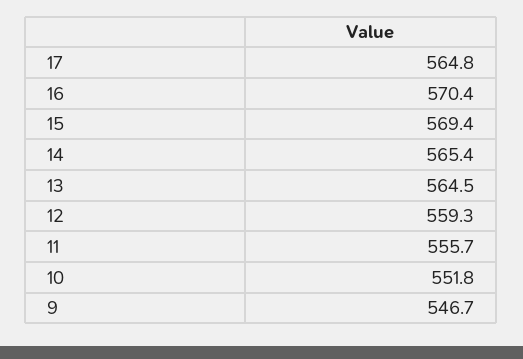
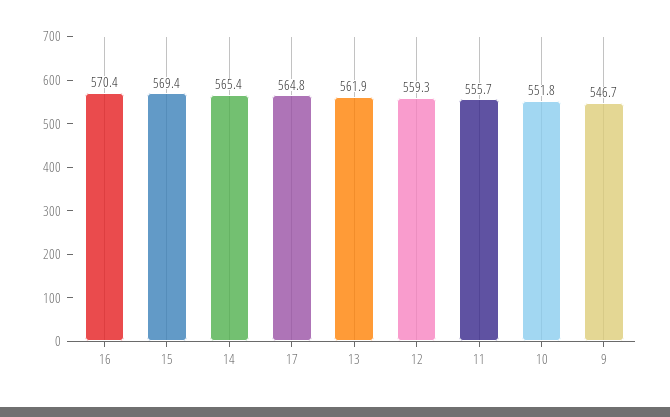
13: 564.5 -> 561.9

